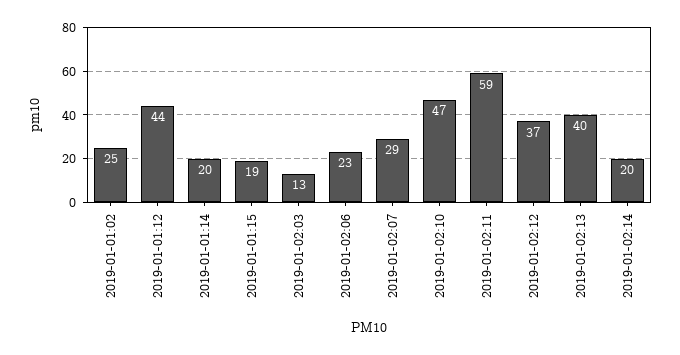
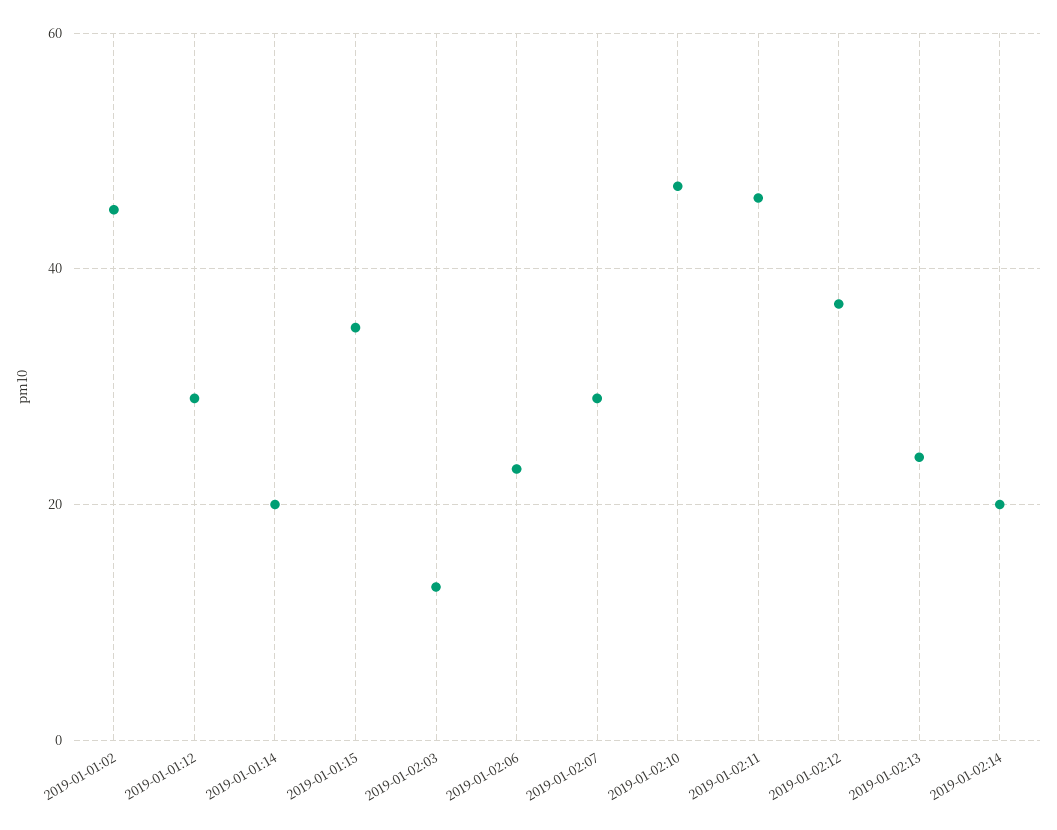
2019-01-01:02: 25 -> 45
2019-01-01:12: 44 -> 30
2019-01-01:15: 19 -> 35
2019-01-02:11: 59 -> 45
2019-01-02:13: 40 -> 25

